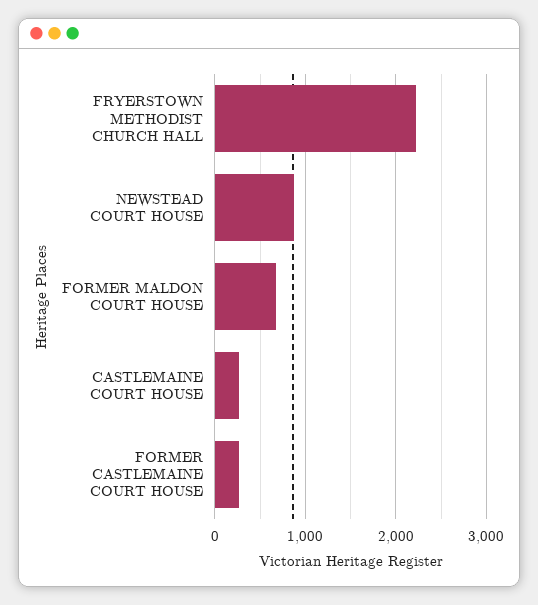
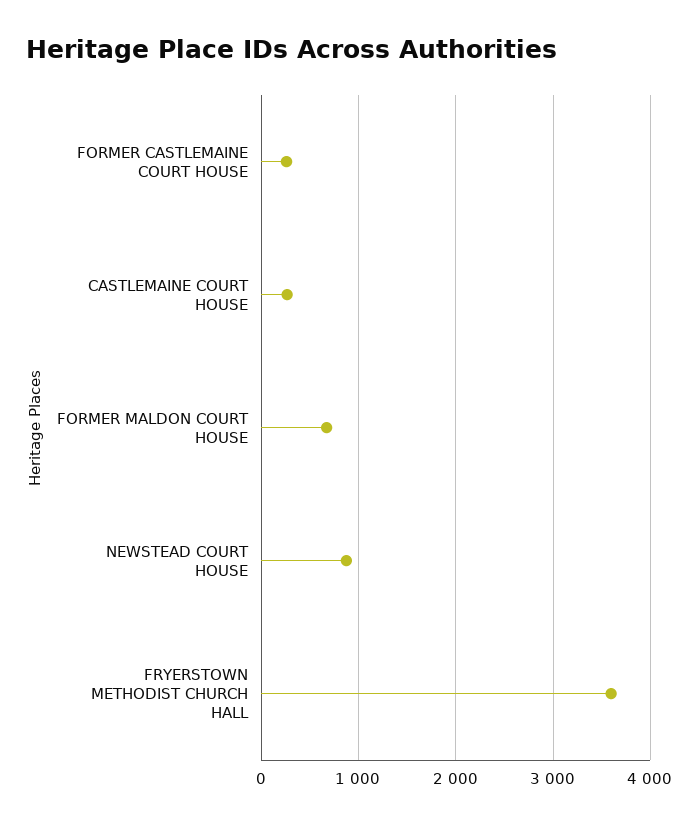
FRYERSTOWN METHODIST CHURCH HALL: 2200 -> 3600

